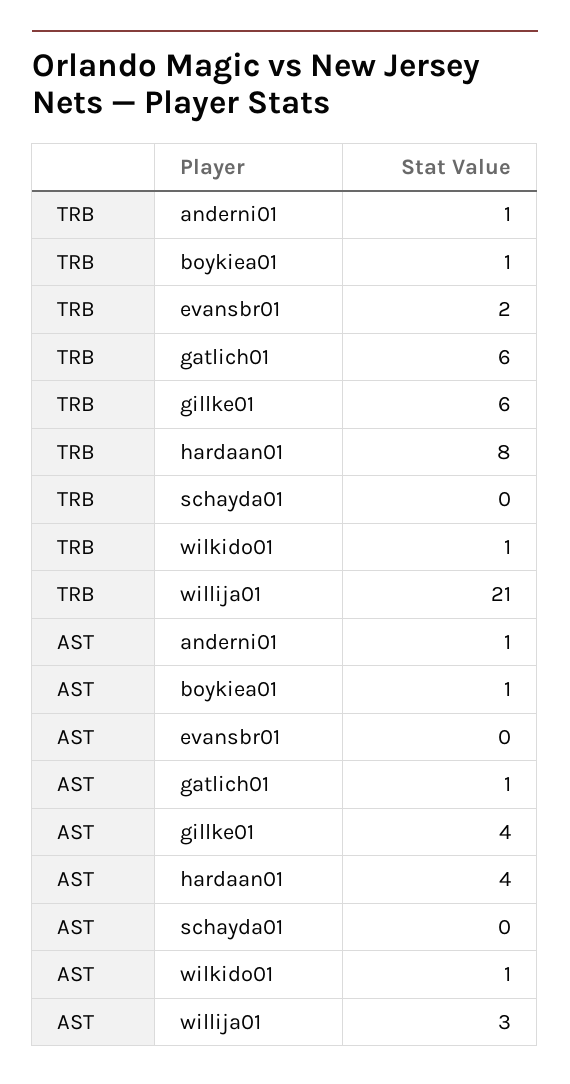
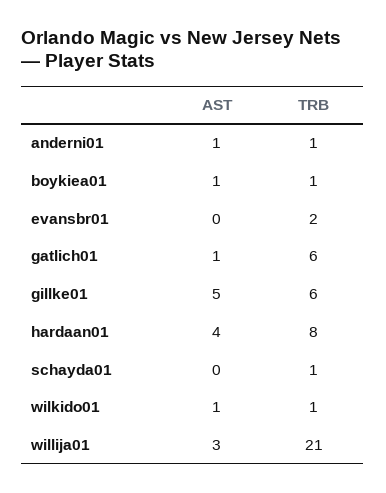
TRB, schayda01: 0 -> 1
AST, gillke01: 4 -> 5

